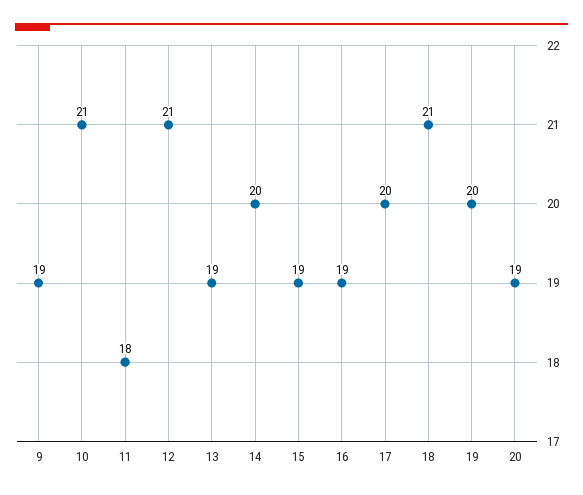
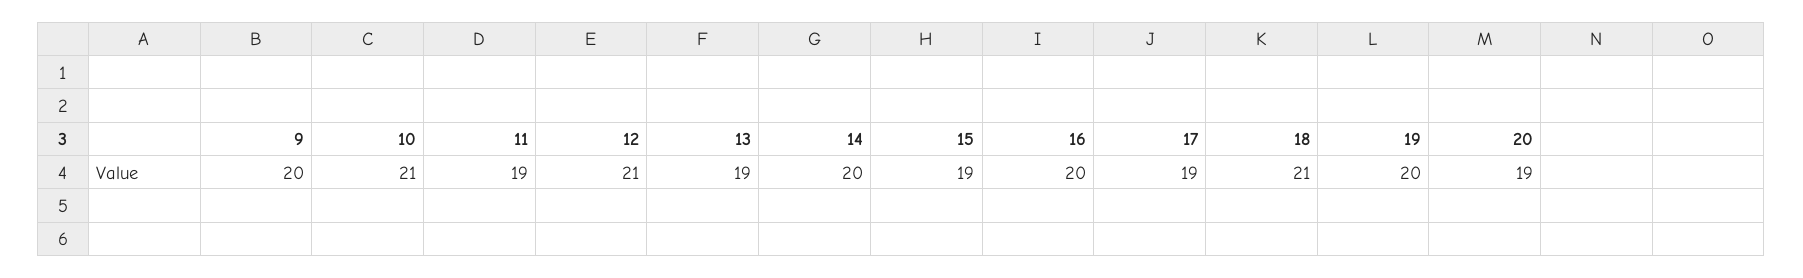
9: 19 -> 20
11: 18 -> 19
16: 19 -> 20
17: 20 -> 19

